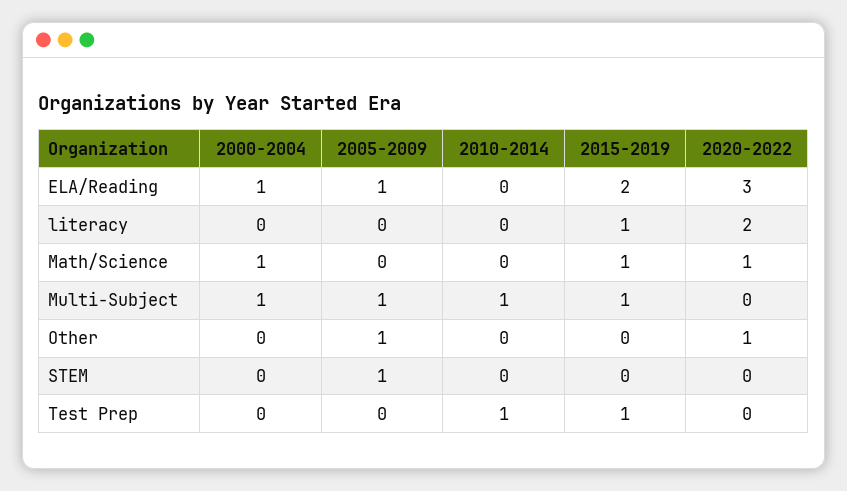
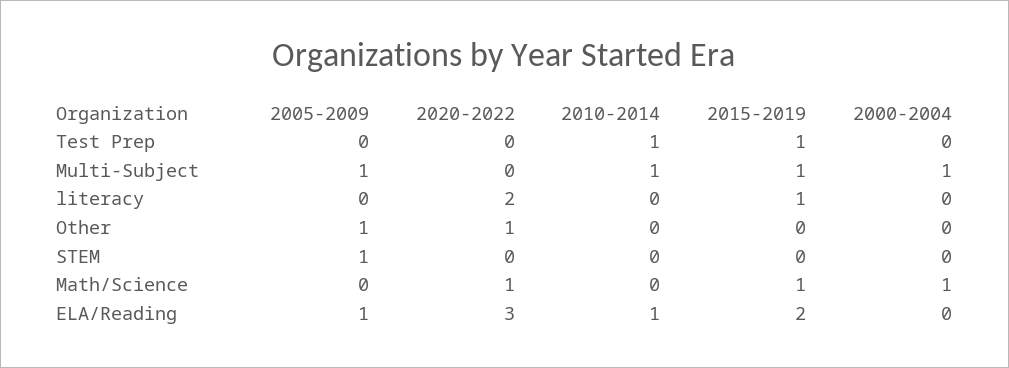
2000-2004, ELA/Reading: 1 -> 0
2010-2014, ELA/Reading: 0 -> 1

